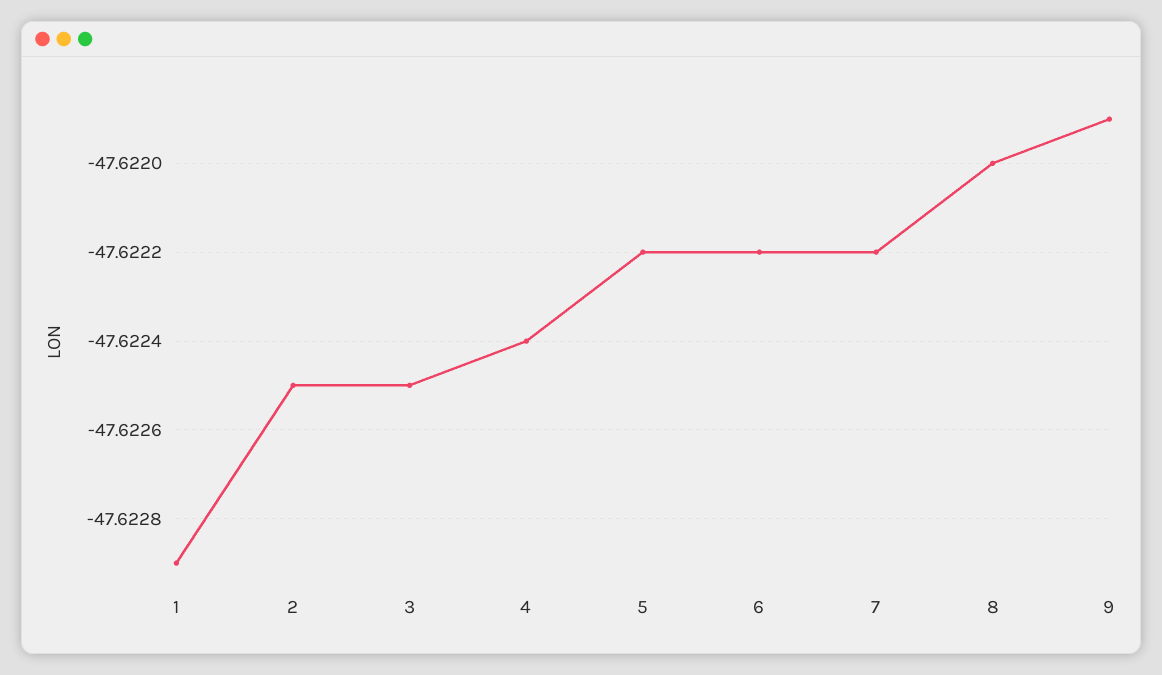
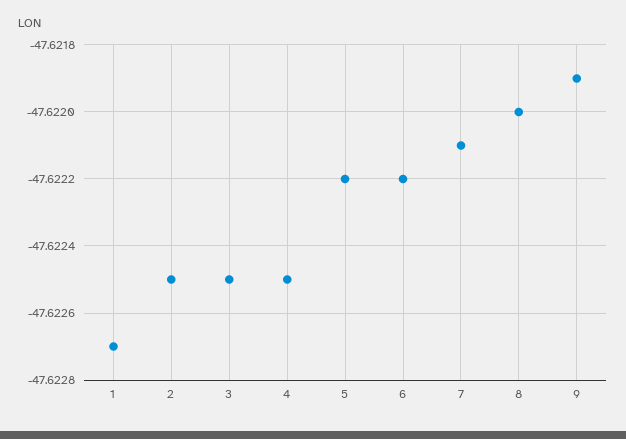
1: -47.6229 -> -47.6227
4: -47.6224 -> -47.6225
7: -47.6222 -> -47.6221

